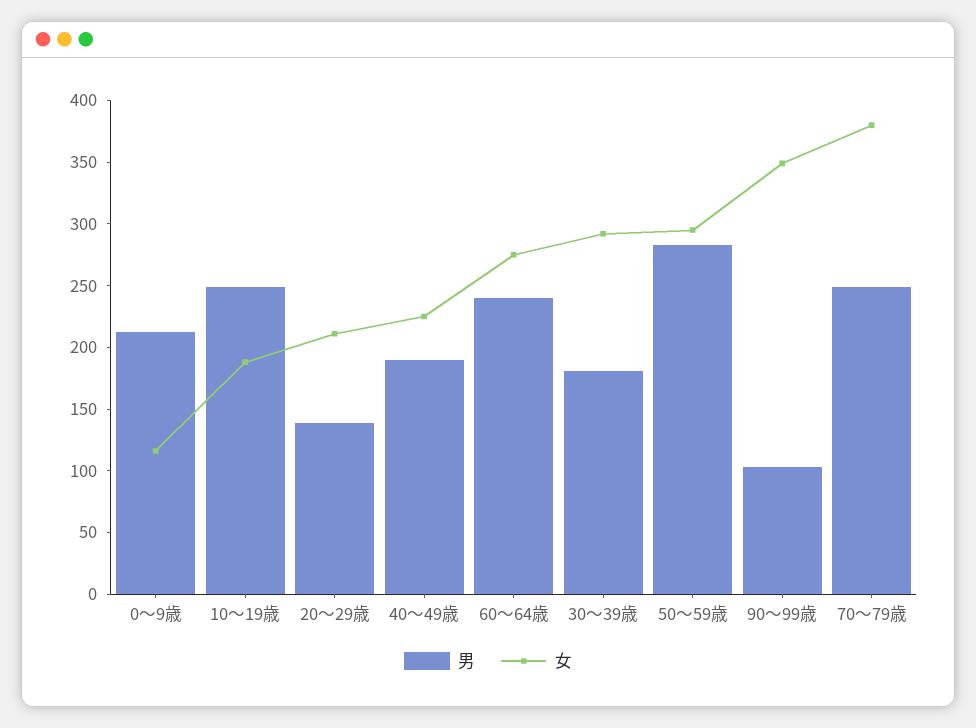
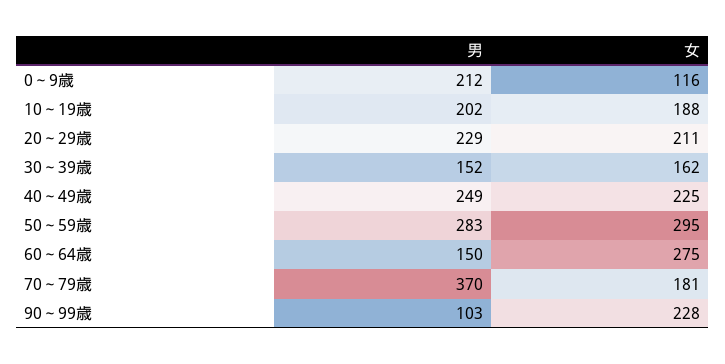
男, 10～19歳: 250 -> 202
男, 20～29歳: 140 -> 229
男, 40～49歳: 190 -> 249
男, 60～64歳: 240 -> 150
男, 30～39歳: 180 -> 152
女, 30～39歳: 290 -> 162
女, 90～99歳: 350 -> 228
男, 70～79歳: 250 -> 370
女, 70～79歳: 380 -> 181

